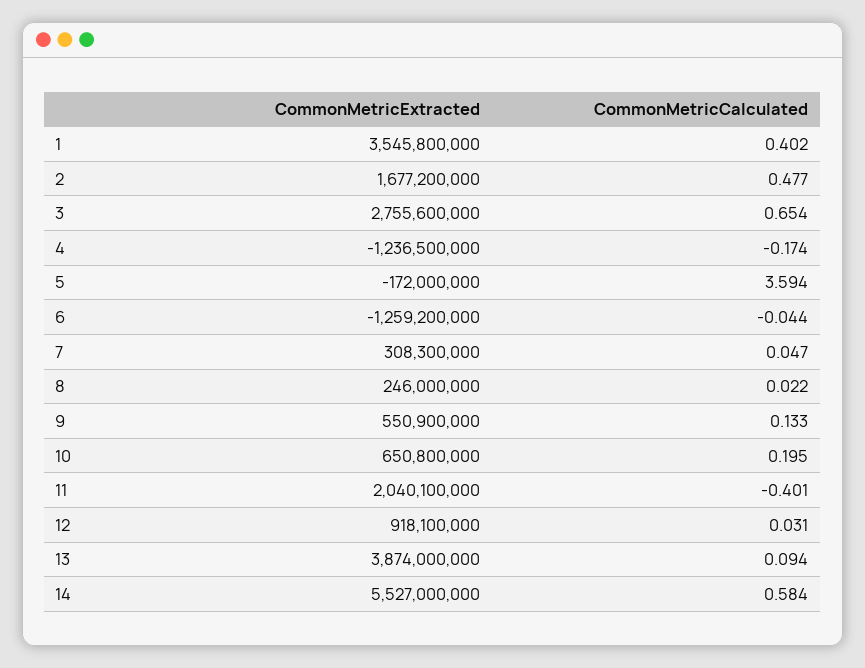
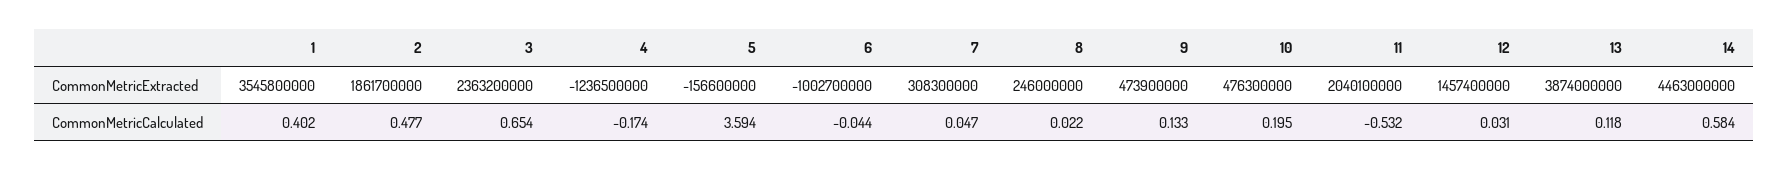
CommonMetricExtracted, 2: 1677200000 -> 1861700000
CommonMetricExtracted, 3: 2755600000 -> 2363200000
CommonMetricExtracted, 5: -172000000 -> -156600000
CommonMetricExtracted, 6: -1259200000 -> -1002700000
CommonMetricExtracted, 9: 550900000 -> 473900000
CommonMetricExtracted, 10: 650800000 -> 476300000
CommonMetricCalculated, 11: -0.401 -> -0.532
CommonMetricExtracted, 12: 918100000 -> 1457400000
CommonMetricCalculated, 13: 0.094 -> 0.118
CommonMetricExtracted, 14: 5527000000 -> 4463000000

